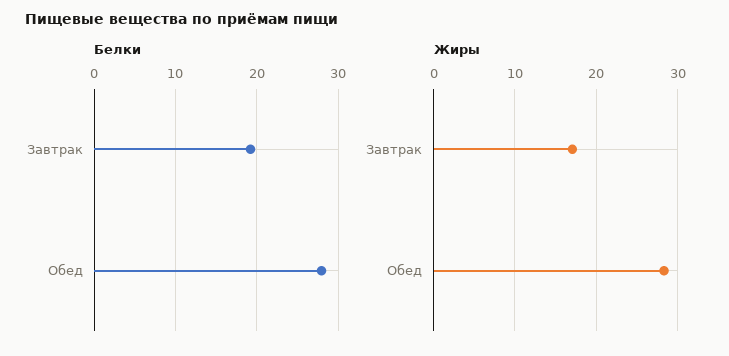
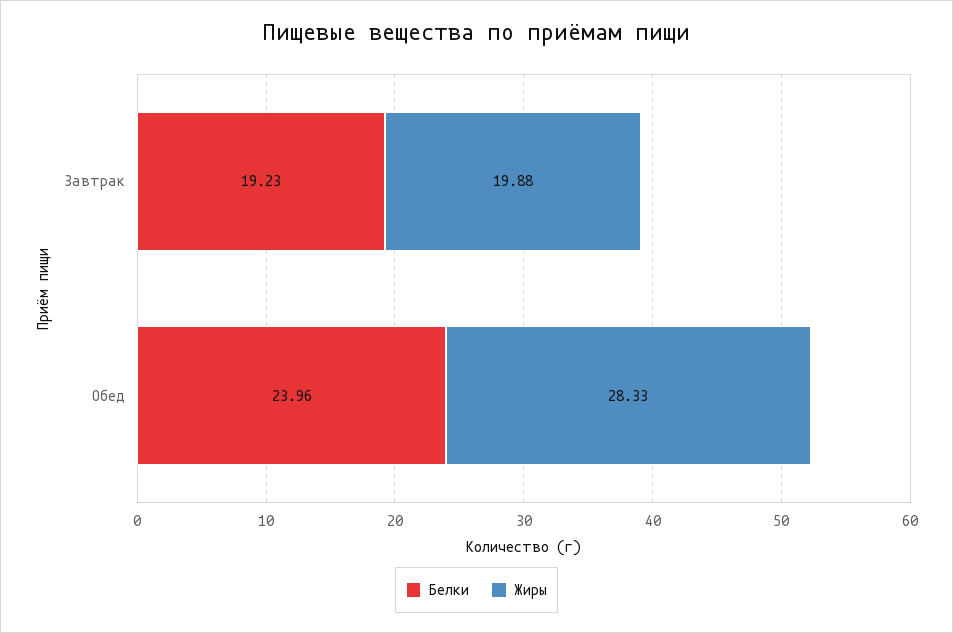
Белки, Обед: 28 -> 23.96
Жиры, Завтрак: 17 -> 19.88

